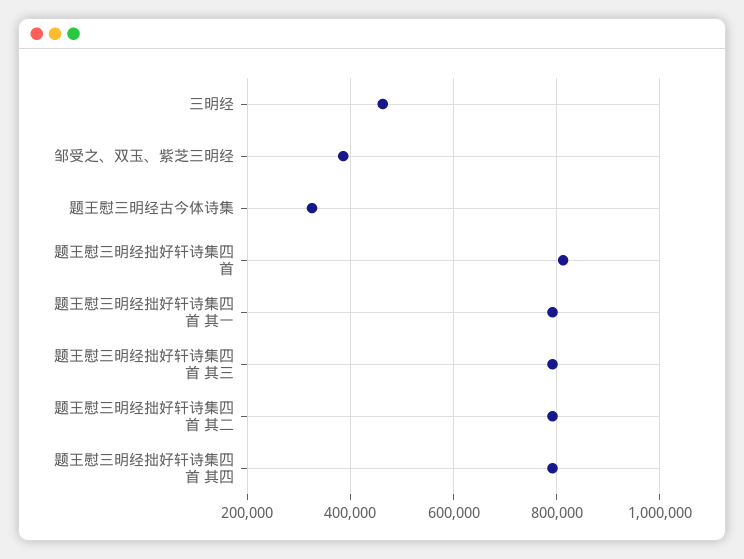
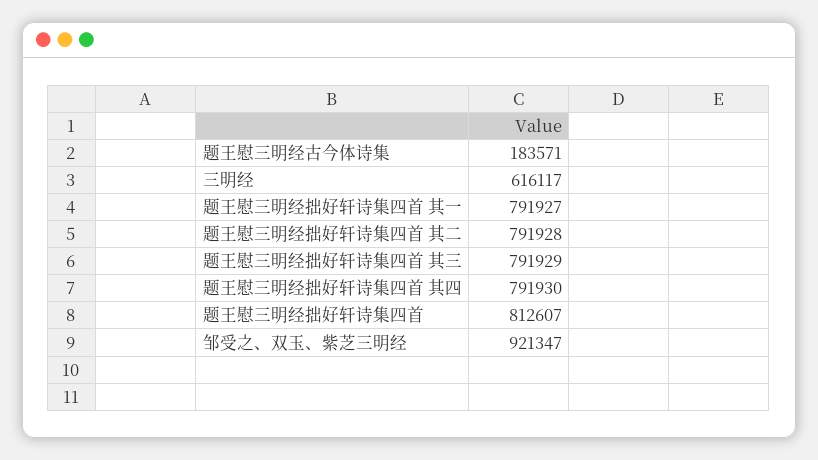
三明经: 460000 -> 616117
邹受之、双玉、紫芝三明经: 380000 -> 921347
题王慰三明经古今体诗集: 320000 -> 183571

